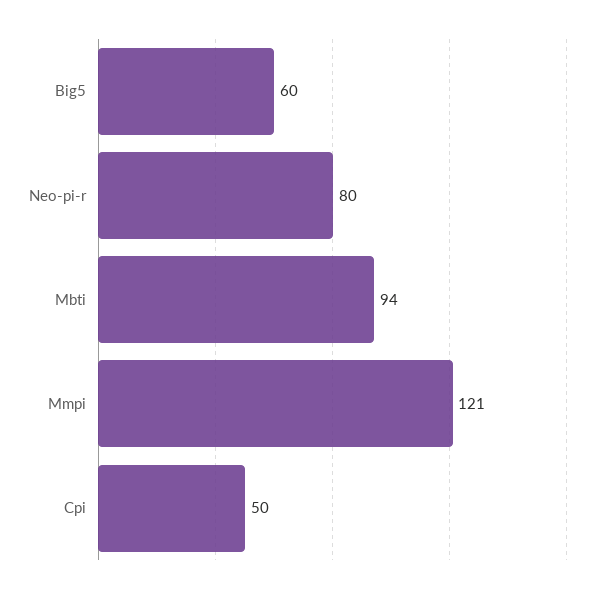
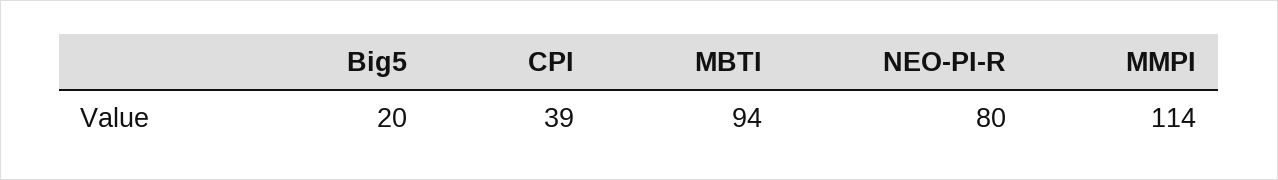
Big5: 60 -> 20
Mmpi: 121 -> 114
Cpi: 50 -> 39

